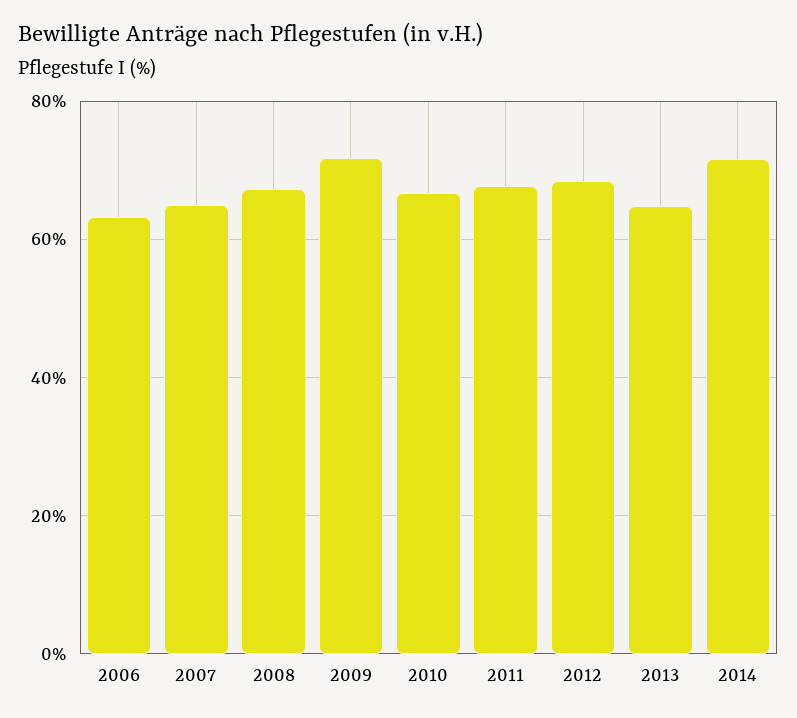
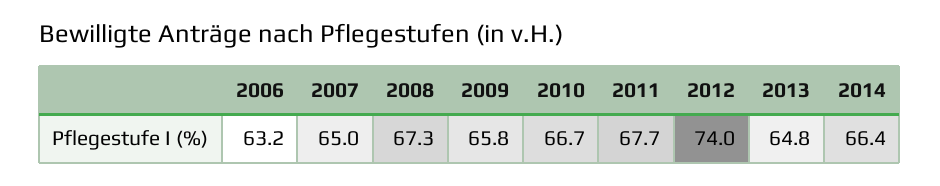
2009: 72 -> 65.8
2012: 68 -> 74
2014: 72 -> 66.4

